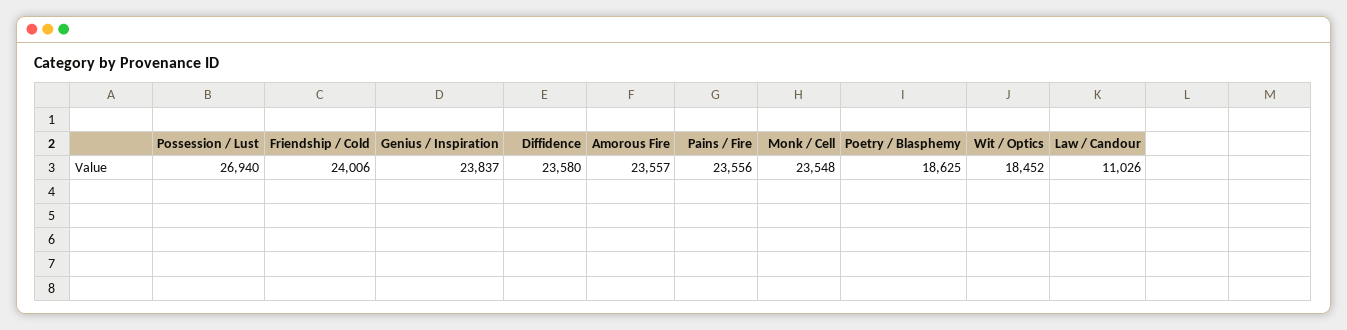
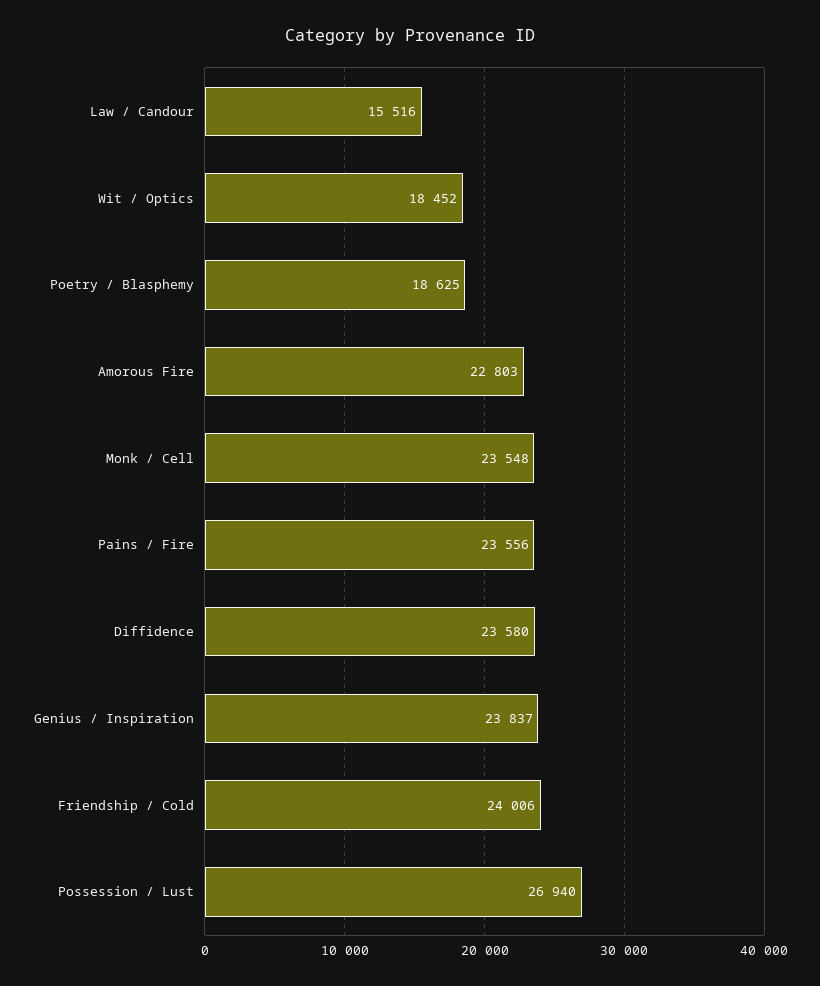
Amorous Fire: 23557 -> 22803
Law / Candour: 11026 -> 15516

